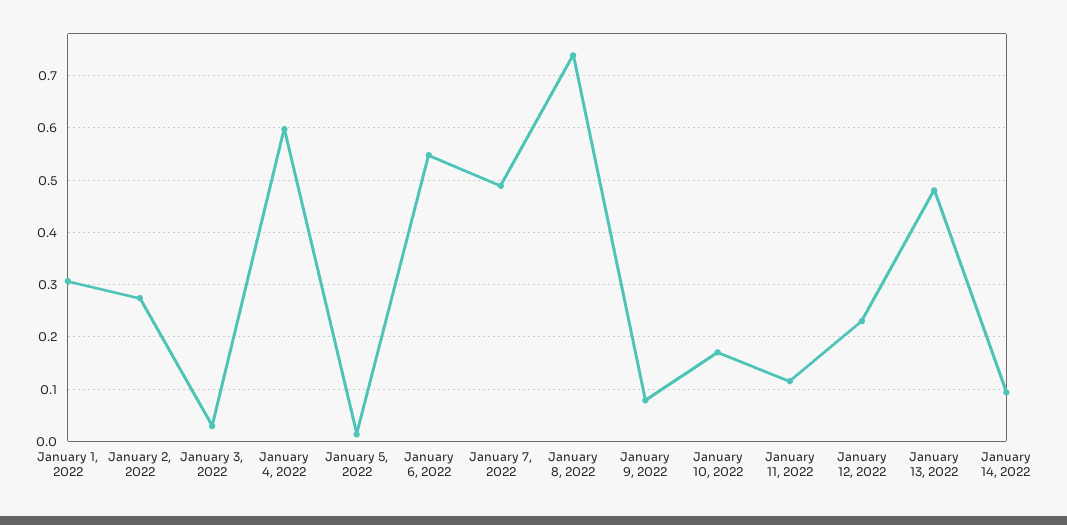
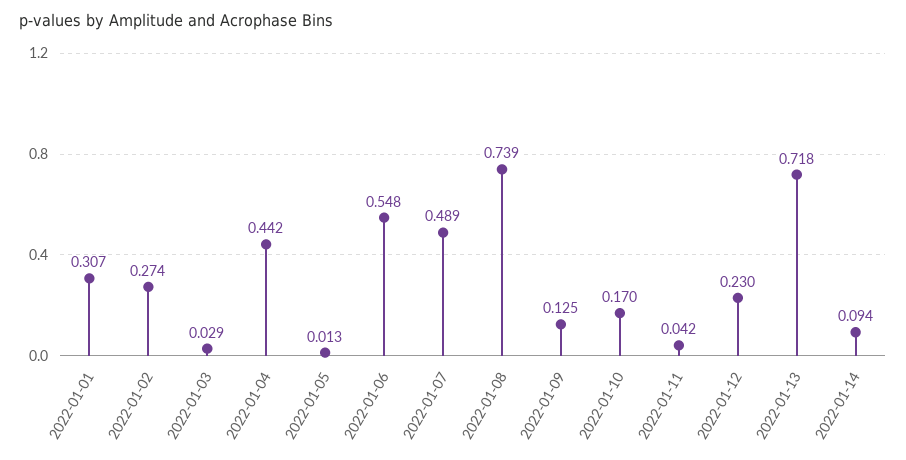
January 4, 2022: 0.6 -> 0.442
January 9, 2022: 0.08 -> 0.125
January 11, 2022: 0.12 -> 0.042
January 13, 2022: 0.48 -> 0.718

